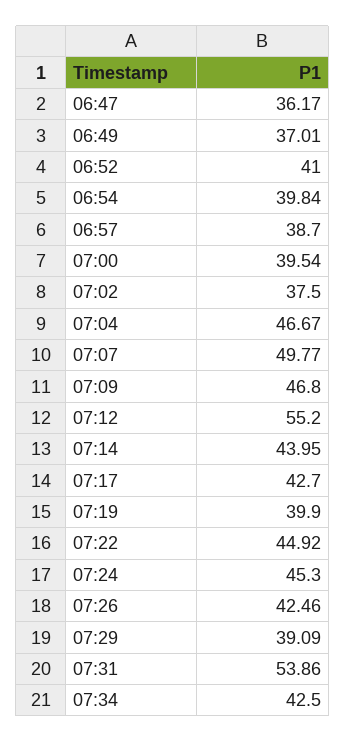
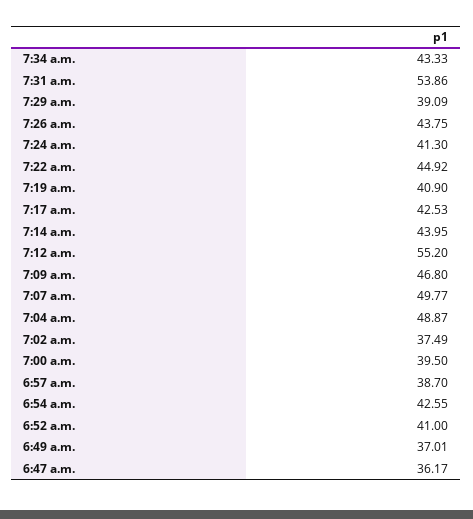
06:54: 39.84 -> 42.55
07:00: 39.54 -> 39.5
07:02: 37.5 -> 37.49
07:04: 46.67 -> 48.87
07:17: 42.7 -> 42.53
07:19: 39.9 -> 40.9
07:24: 45.3 -> 41.3
07:26: 42.46 -> 43.75
07:34: 42.5 -> 43.33

